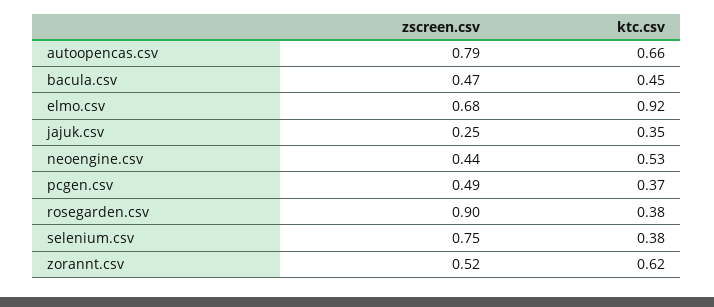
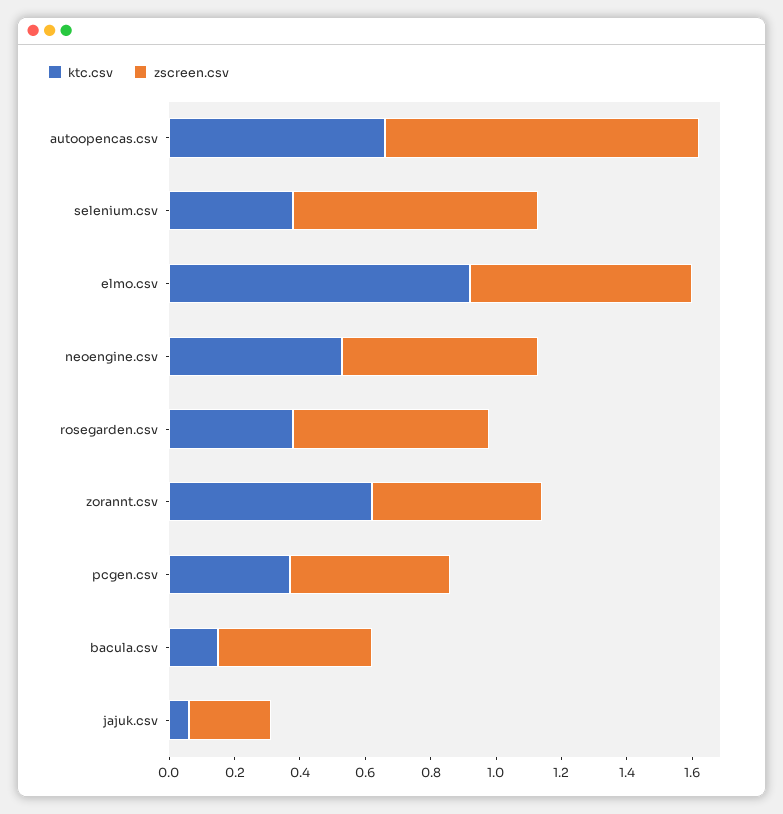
zscreen.csv, autoopencas.csv: 0.79 -> 0.95
ktc.csv, bacula.csv: 0.45 -> 0.15
ktc.csv, jajuk.csv: 0.35 -> 0.05
zscreen.csv, neoengine.csv: 0.44 -> 0.6
zscreen.csv, rosegarden.csv: 0.9 -> 0.6

